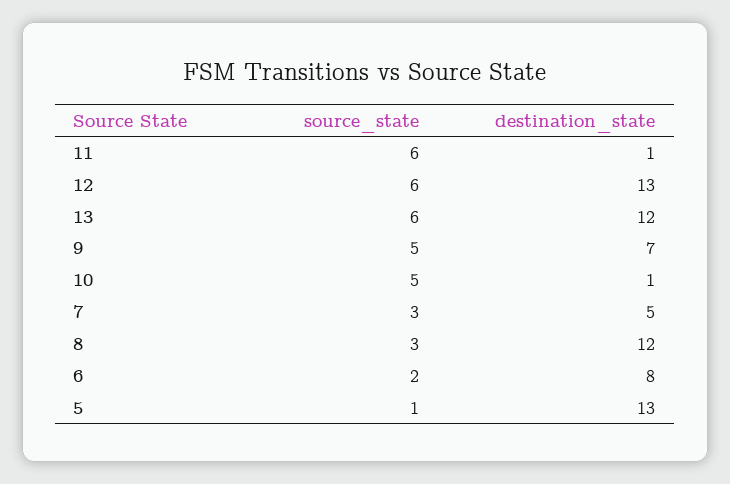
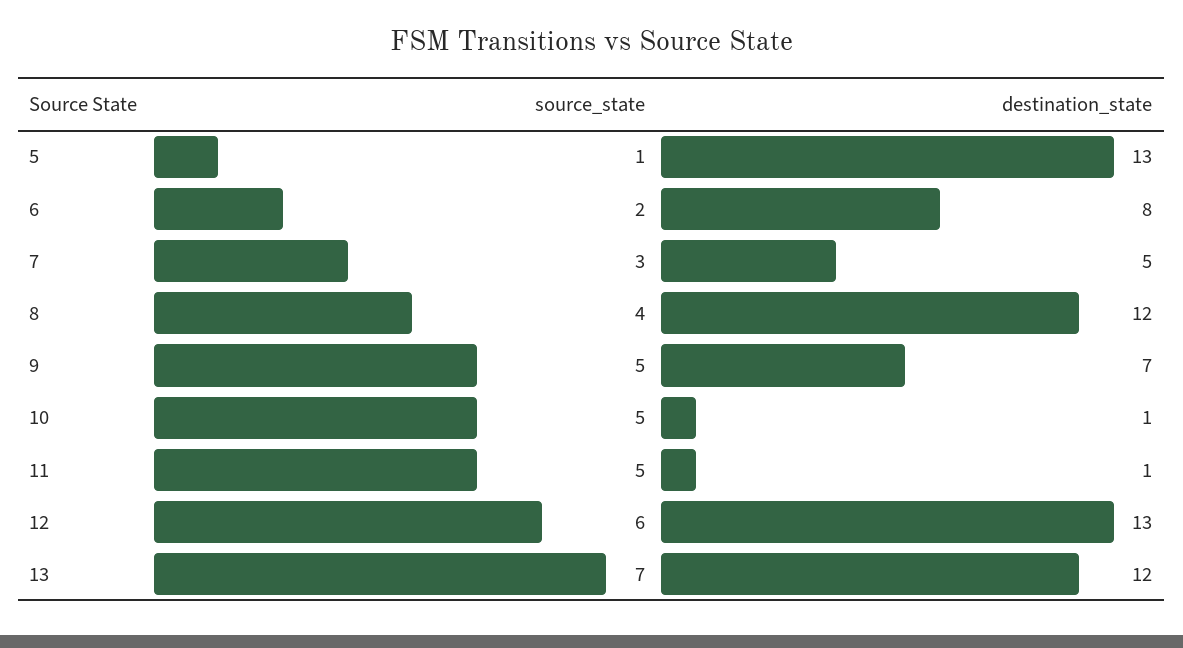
source_state, 11: 6 -> 5
source_state, 13: 6 -> 7
source_state, 8: 3 -> 4

